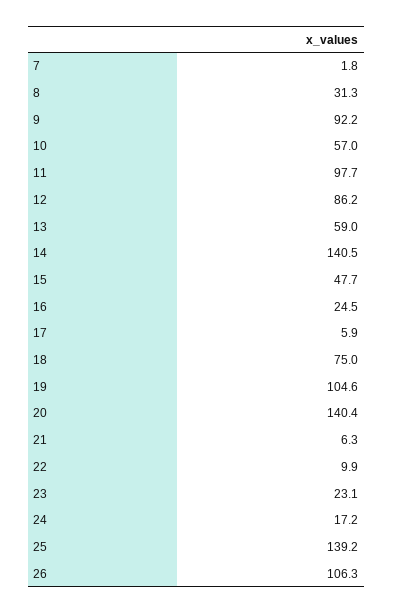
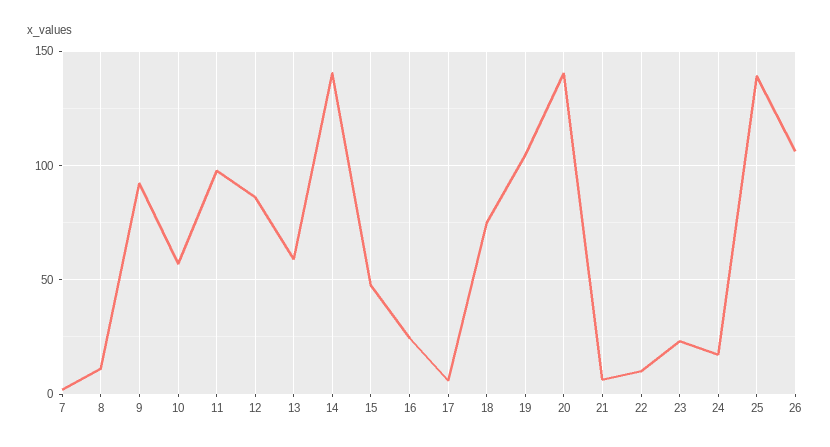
8: 31.3 -> 10

